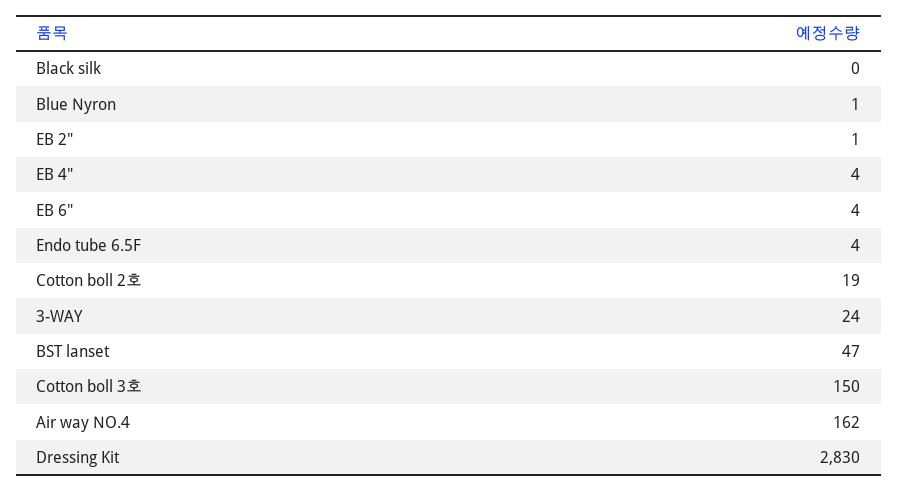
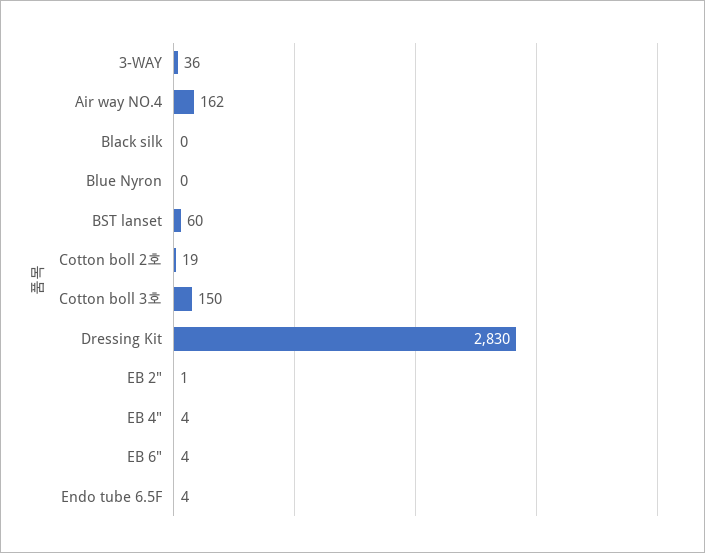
Blue Nyron: 1 -> 0
3-WAY: 24 -> 36
BST lanset: 47 -> 60

